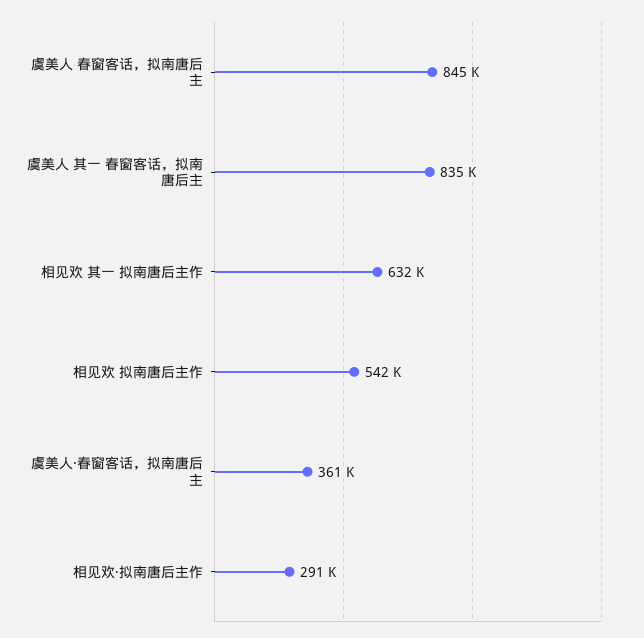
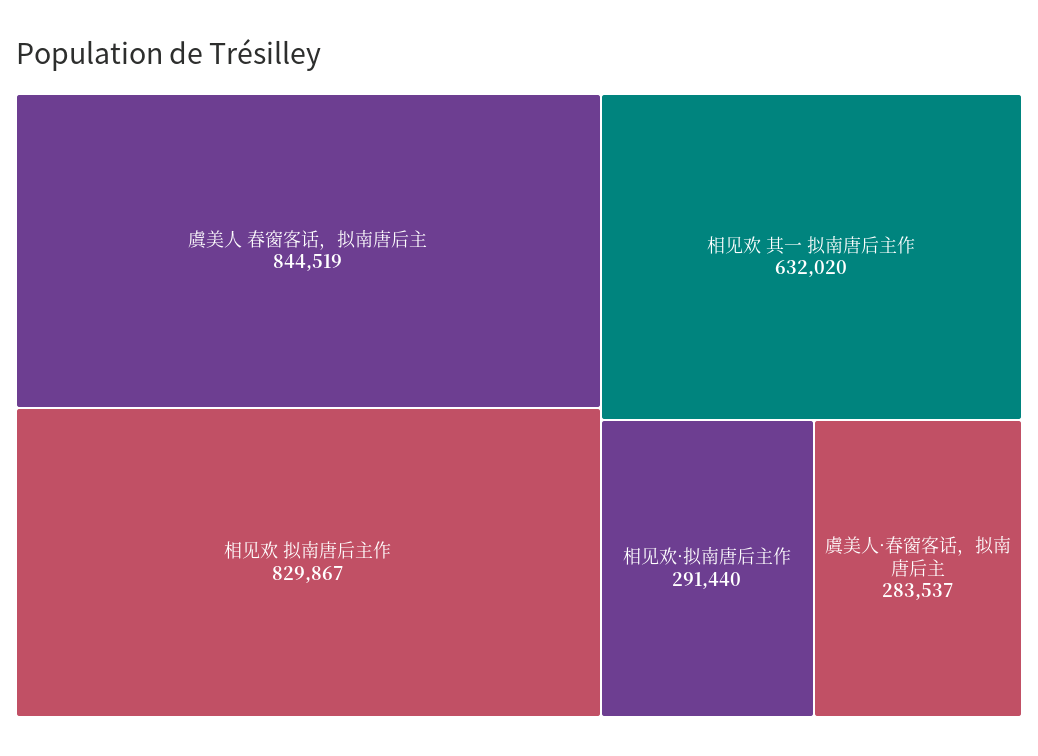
虞美人 其一 春窗客话，拟南唐后主: 835000 -> none
相见欢 拟南唐后主作: 542000 -> 829867
虞美人·春窗客话，拟南唐后主: 361000 -> 283537

